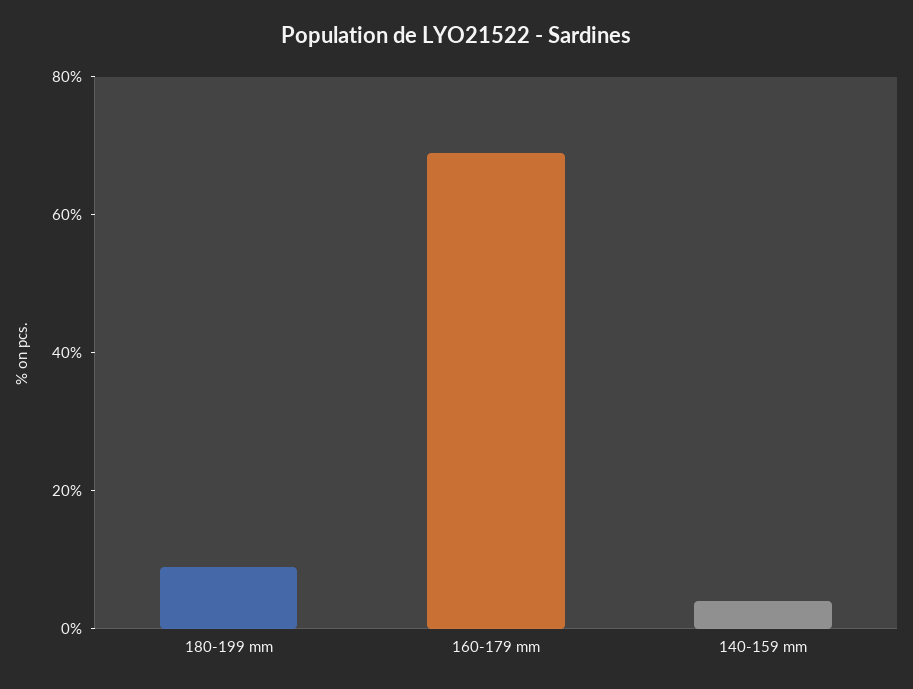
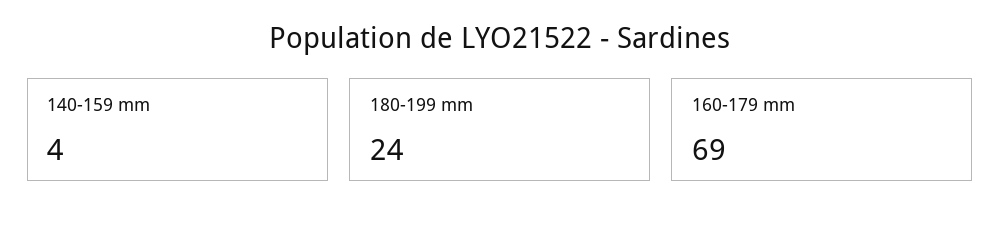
180-199 mm: 10 -> 24

